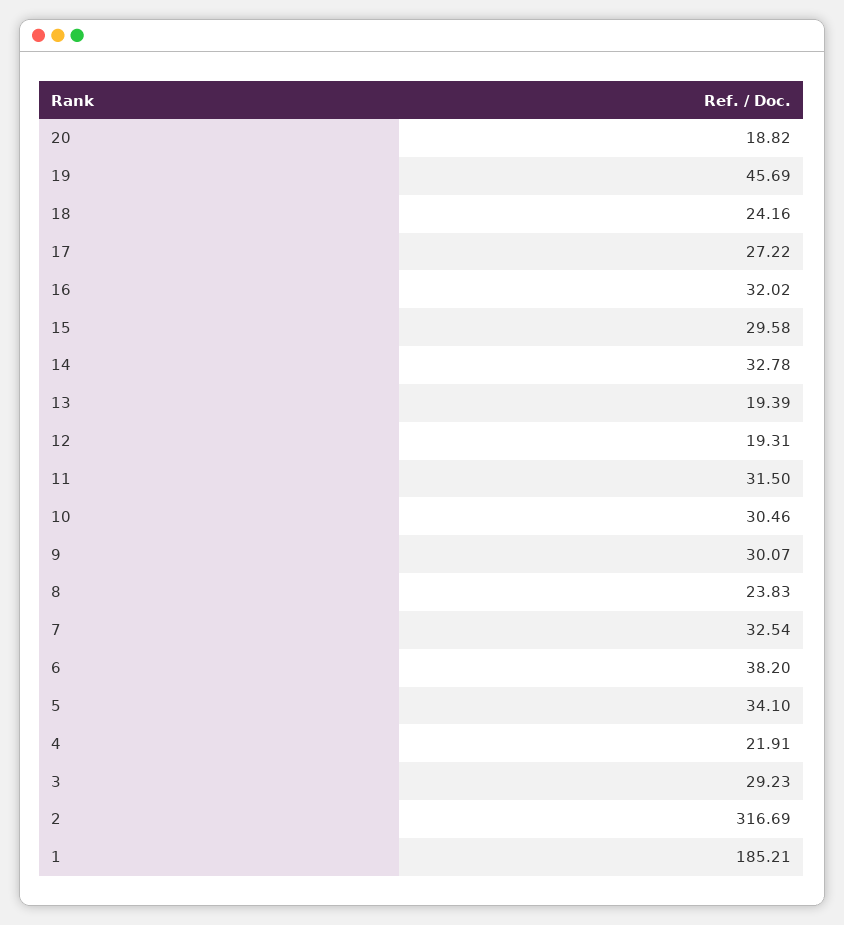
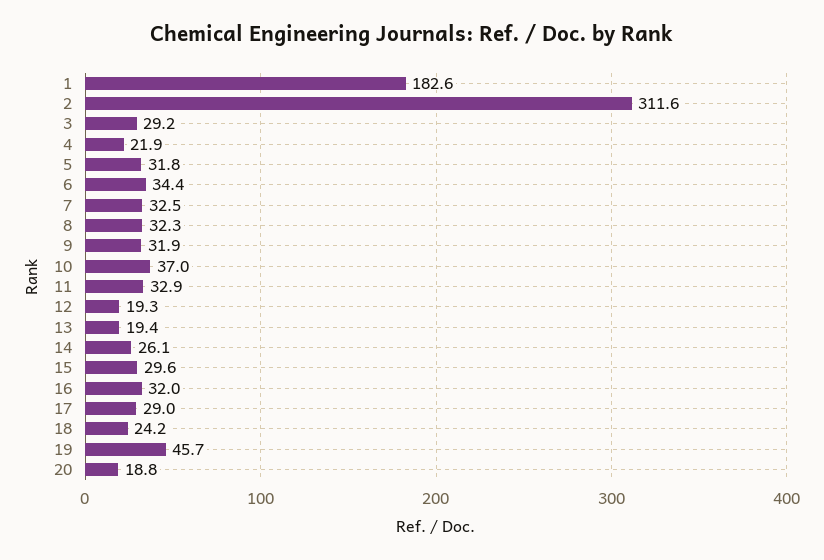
17: 27.22 -> 29
14: 32.78 -> 26.1
11: 31.5 -> 32.9
10: 30.46 -> 37
9: 30.07 -> 31.9
8: 23.83 -> 32.3
6: 38.2 -> 34.4
5: 34.1 -> 31.8
2: 316.69 -> 311.6
1: 185.21 -> 182.6

